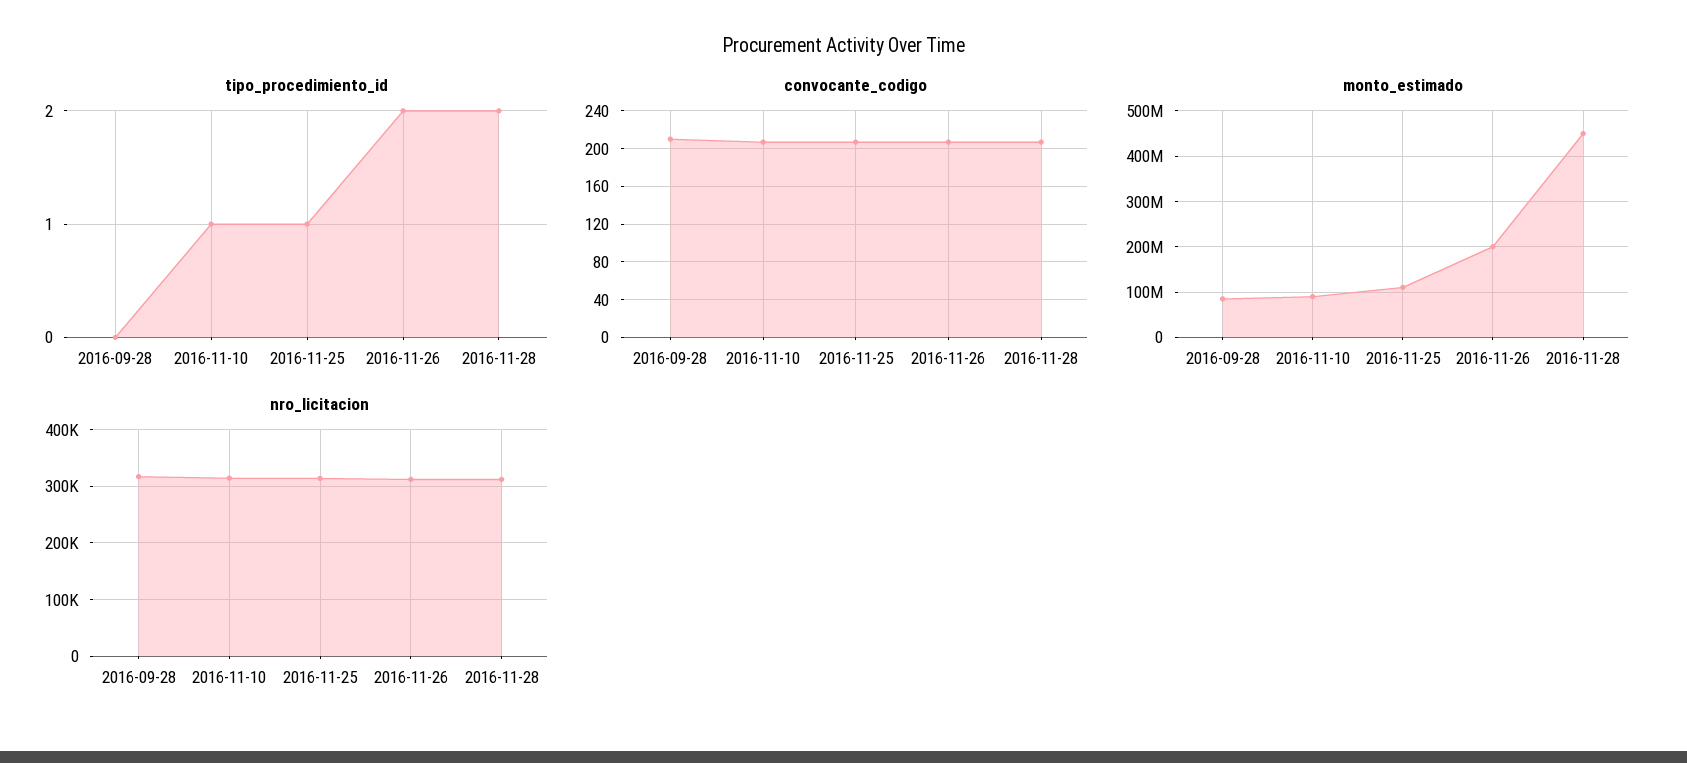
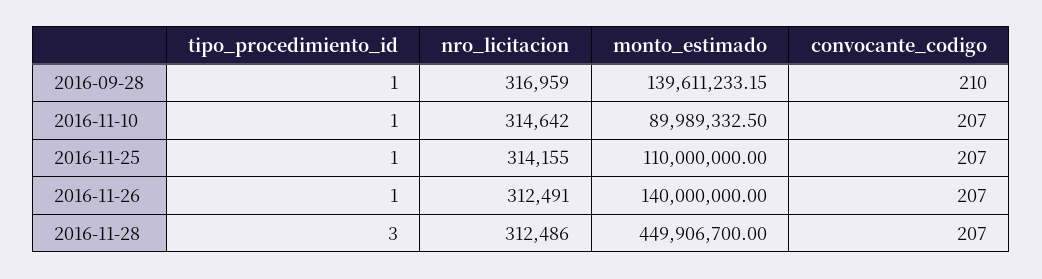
tipo_procedimiento_id, 2016-09-28: 0 -> 1
tipo_procedimiento_id, 2016-11-26: 2 -> 1
tipo_procedimiento_id, 2016-11-28: 2 -> 3
monto_estimado, 2016-09-28: 80000000 -> 139611233.15
monto_estimado, 2016-11-26: 200000000 -> 140000000

